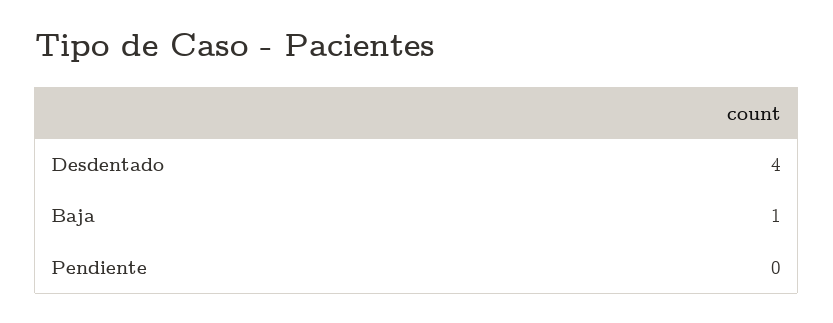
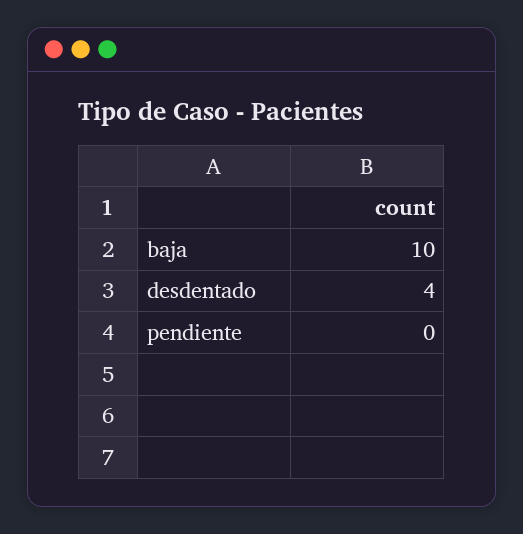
Baja: 1 -> 10

